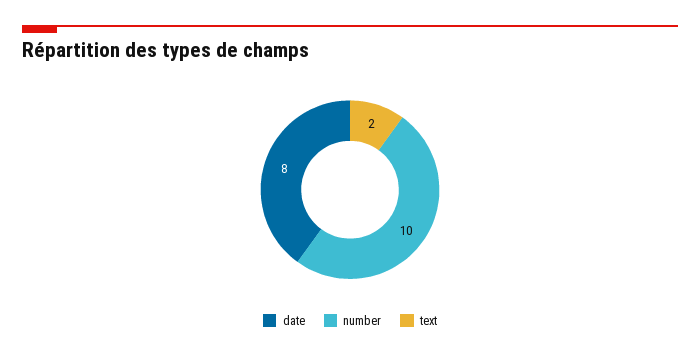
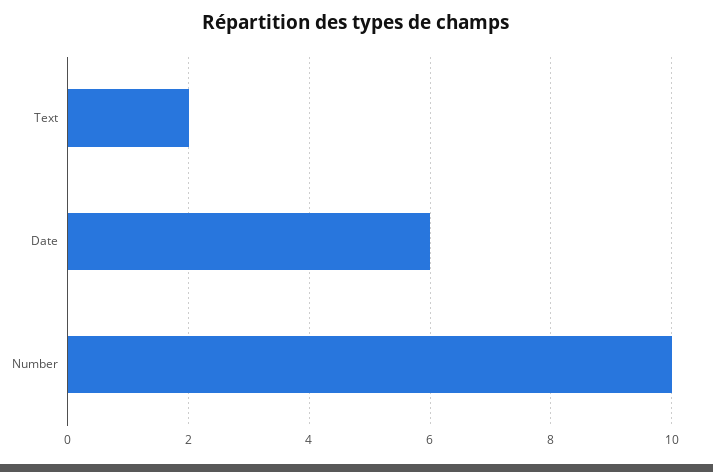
date: 8 -> 6

